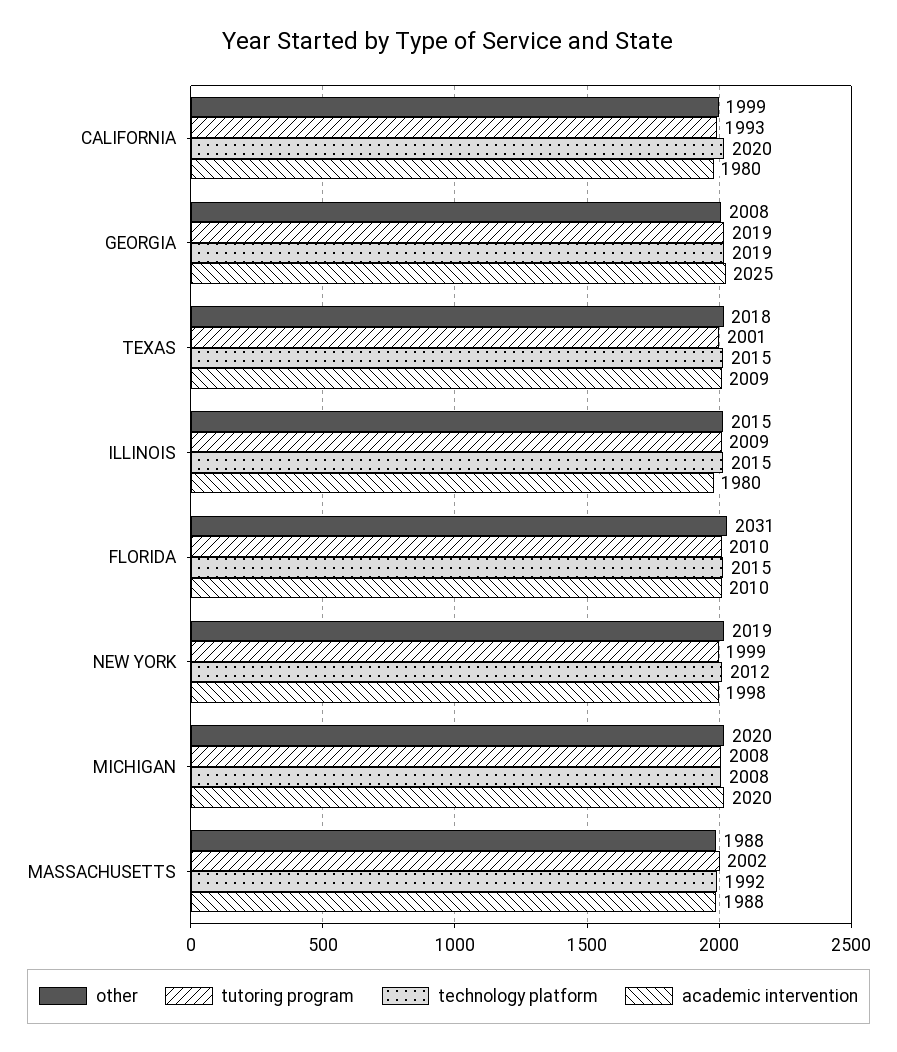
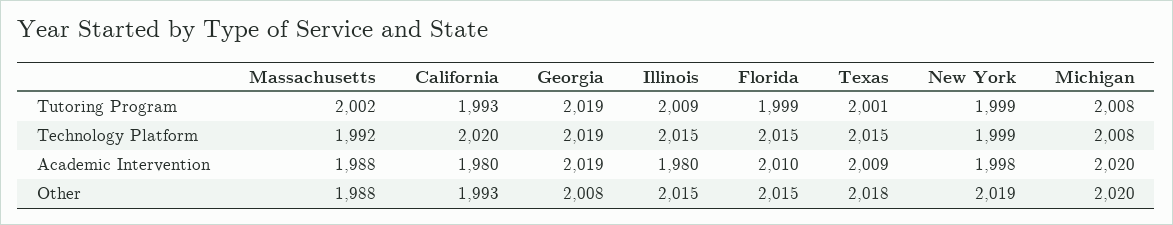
other, CALIFORNIA: 1999 -> 1993
academic intervention, GEORGIA: 2025 -> 2019
other, FLORIDA: 2031 -> 2015
tutoring program, FLORIDA: 2010 -> 1999
technology platform, NEW YORK: 2012 -> 1999

